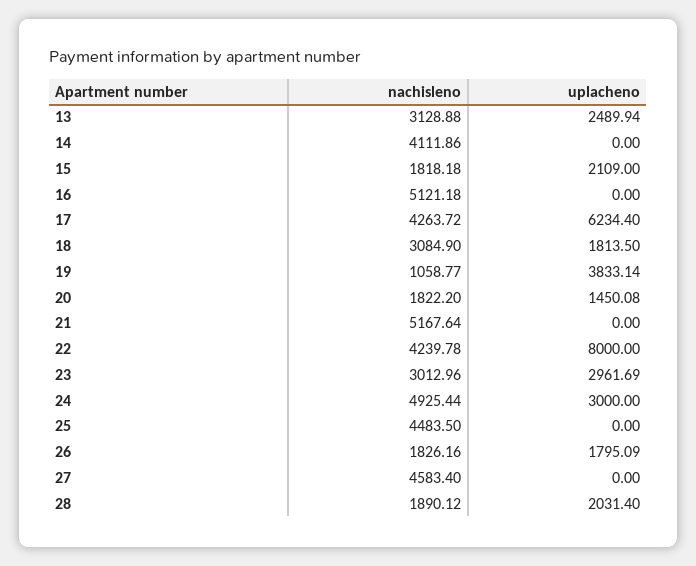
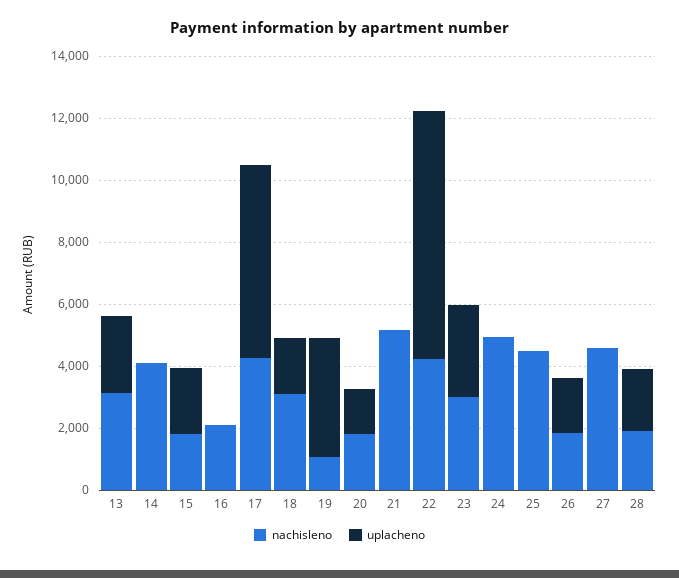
nachisleno, 16: 5121.18 -> 2000
uplacheno, 24: 3000 -> 0

